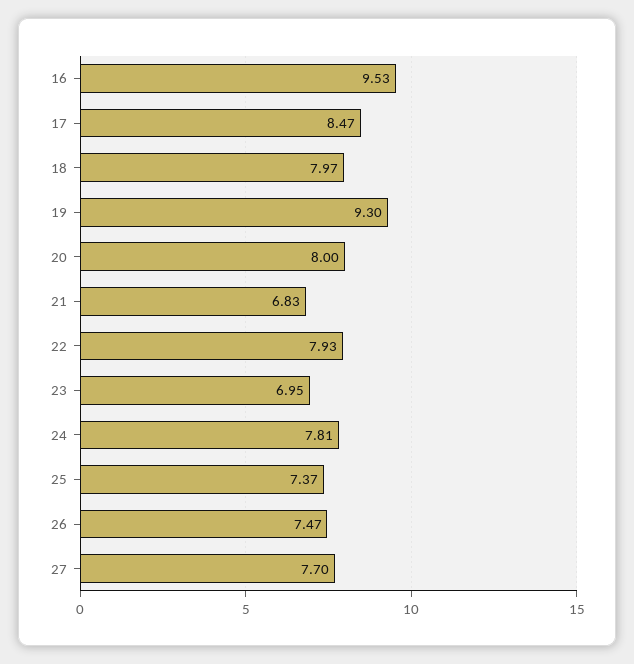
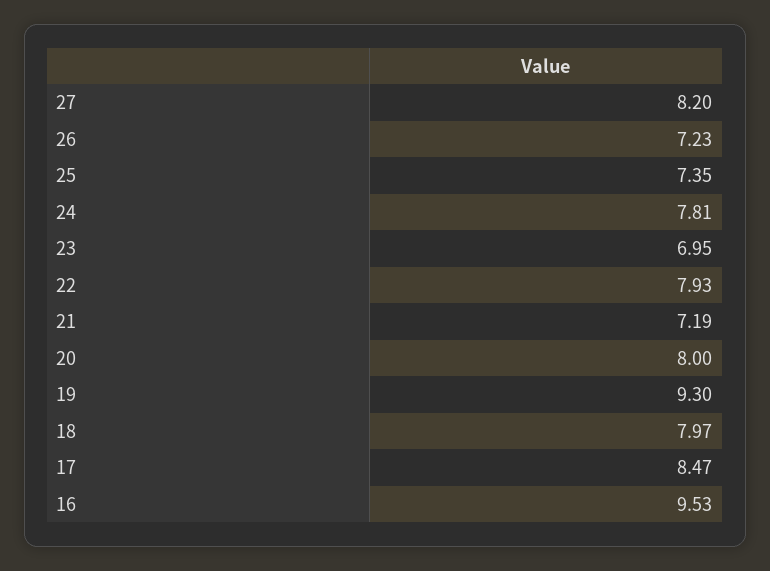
21: 6.83 -> 7.19
25: 7.37 -> 7.35
26: 7.47 -> 7.23
27: 7.7 -> 8.2

